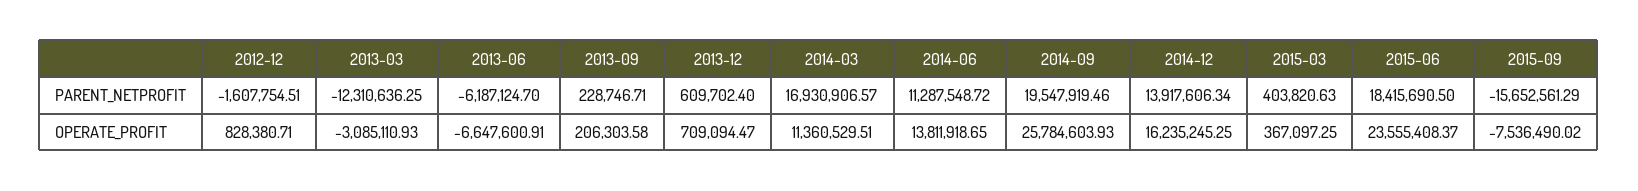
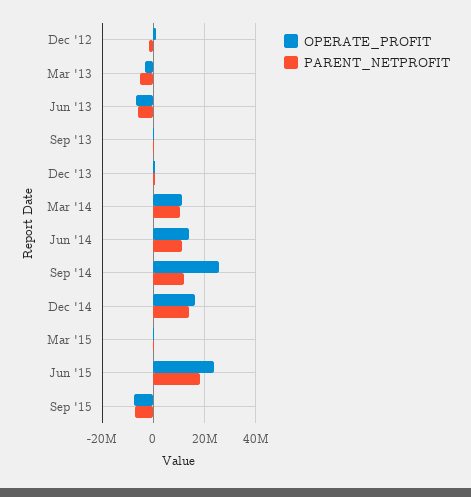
PARENT_NETPROFIT, 2013-03: -12310636.25 -> -5000000
PARENT_NETPROFIT, 2014-03: 16930906.57 -> 10000000
PARENT_NETPROFIT, 2014-09: 19547919.46 -> 12500000
PARENT_NETPROFIT, 2015-09: -15652561.29 -> -7500000

